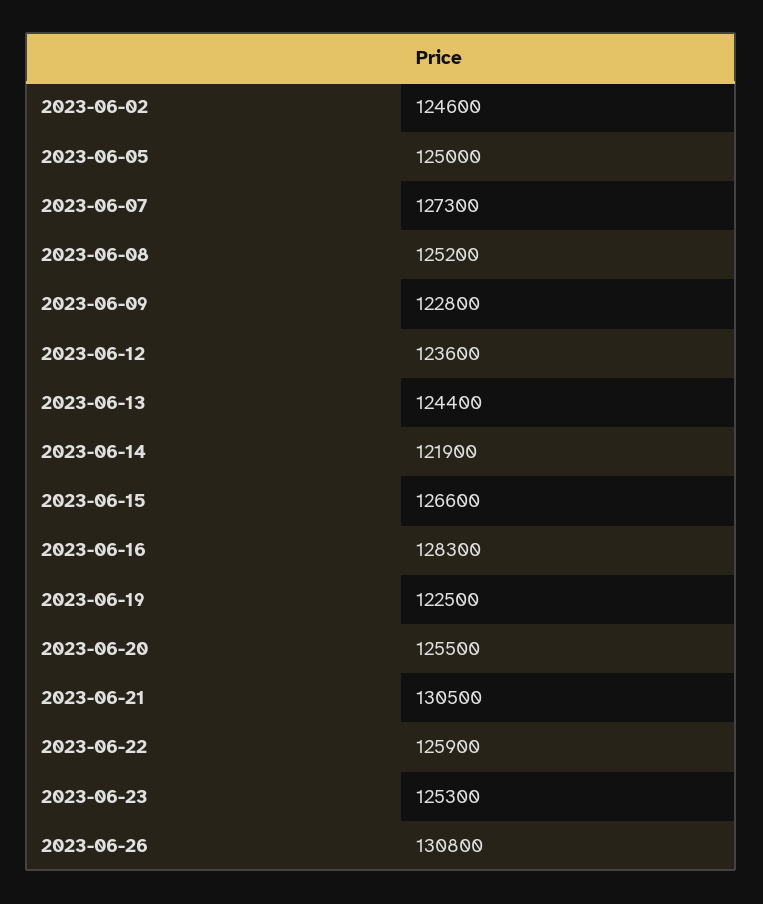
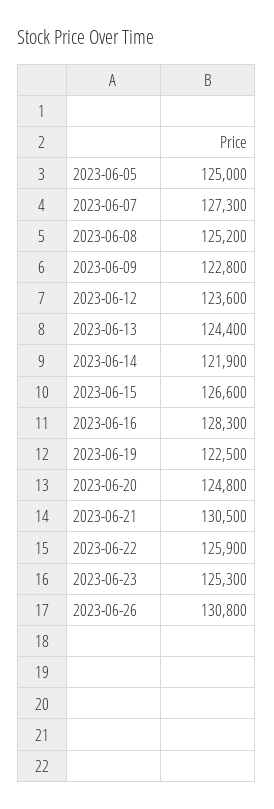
2023-06-02: 124600 -> none
2023-06-20: 125500 -> 124800

